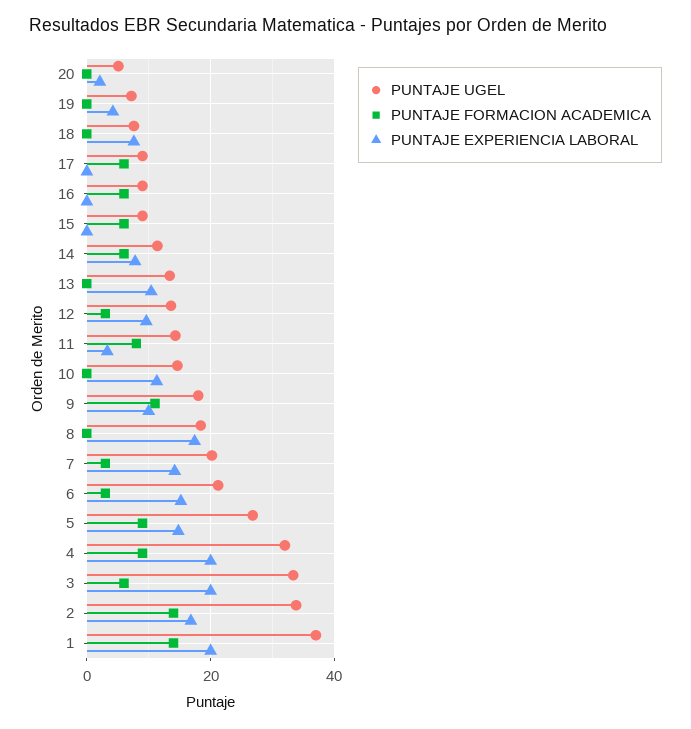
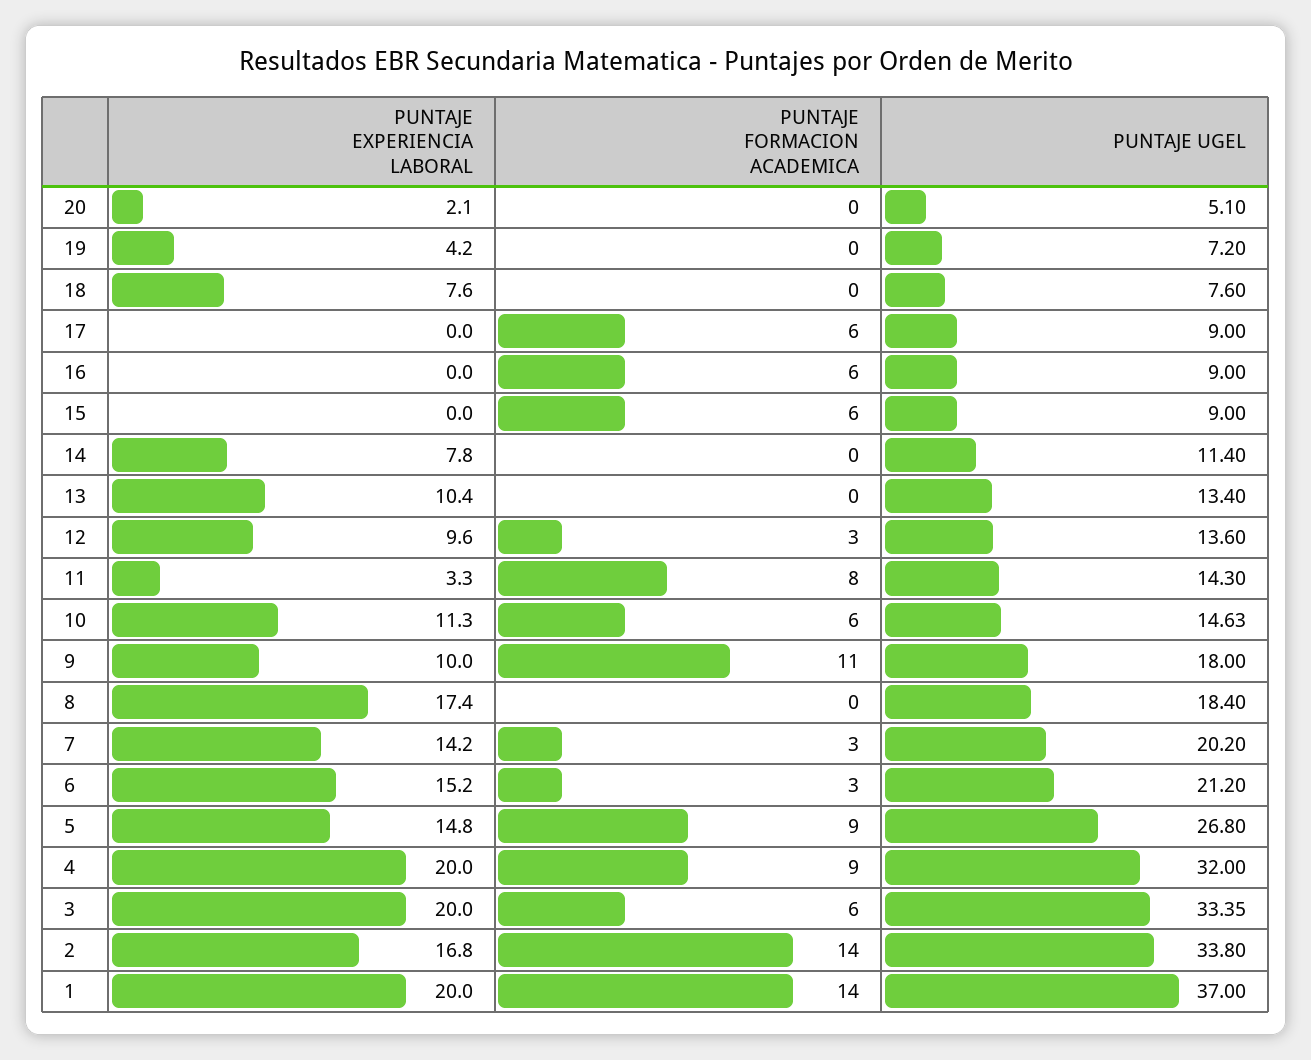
PUNTAJE FORMACION ACADEMICA, 14: 6 -> 0
PUNTAJE FORMACION ACADEMICA, 10: 0 -> 6

